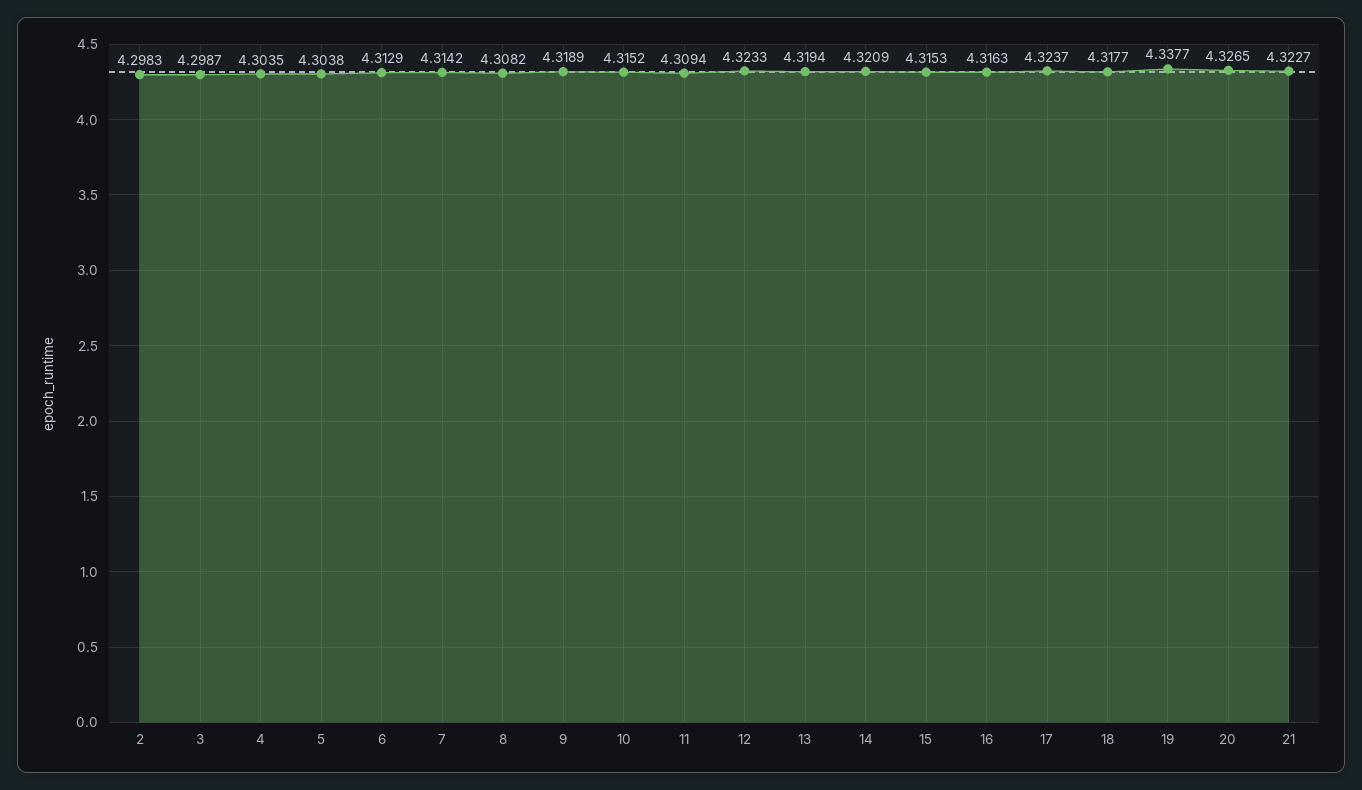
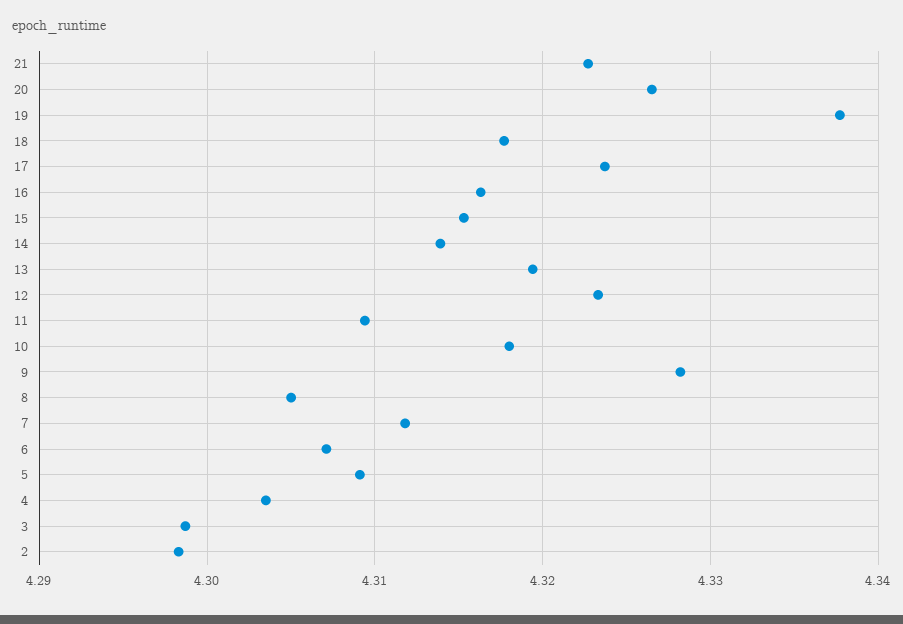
5: 4.3038 -> 4.309
6: 4.3129 -> 4.307
7: 4.3142 -> 4.312
8: 4.3082 -> 4.305
9: 4.3189 -> 4.328
10: 4.3152 -> 4.318
14: 4.3209 -> 4.314

